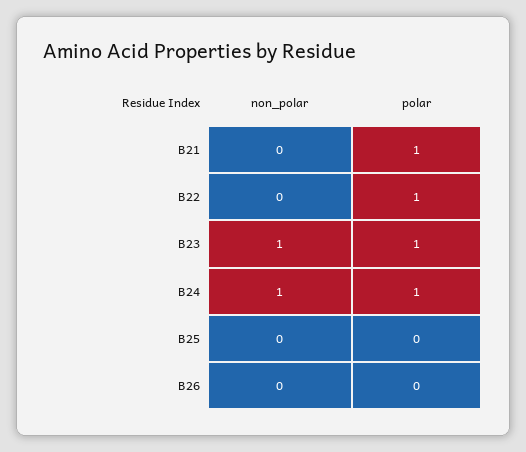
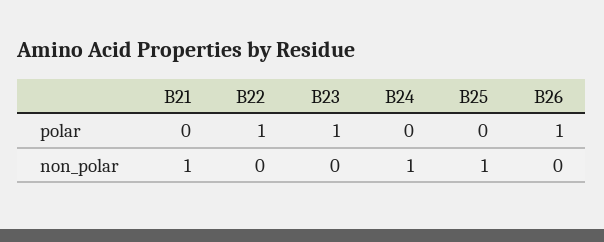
non_polar, B21: 0 -> 1
polar, B21: 1 -> 0
non_polar, B23: 1 -> 0
polar, B24: 1 -> 0
non_polar, B25: 0 -> 1
polar, B26: 0 -> 1

